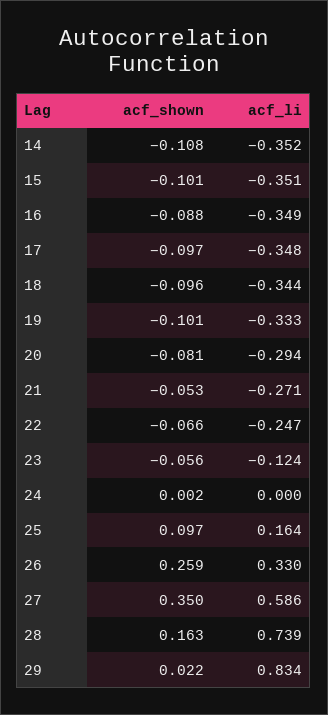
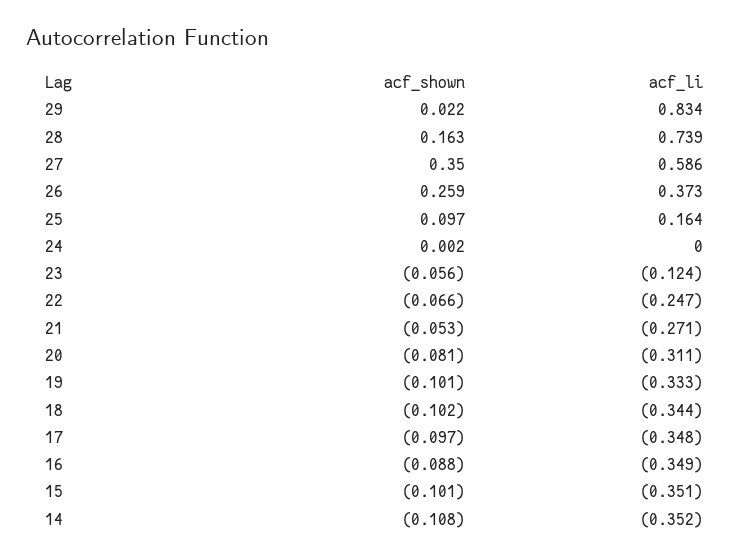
acf_shown, 18: -0.096 -> -0.102
acf_li, 20: -0.294 -> -0.311
acf_li, 26: 0.33 -> 0.373

